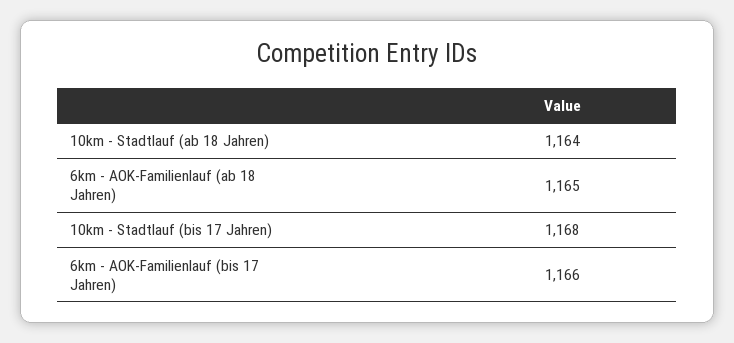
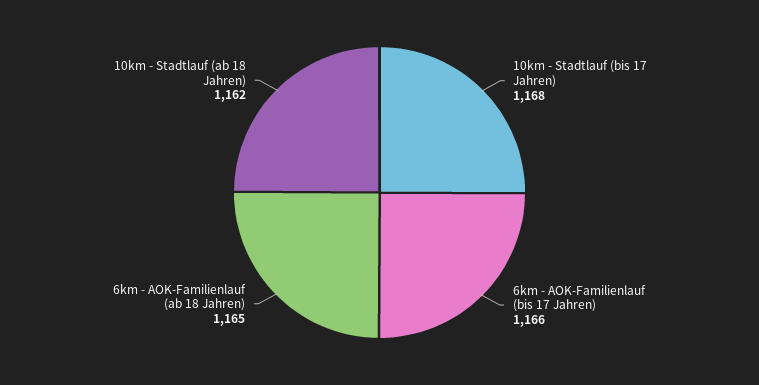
10km - Stadtlauf (ab 18 Jahren): 1164 -> 1162

